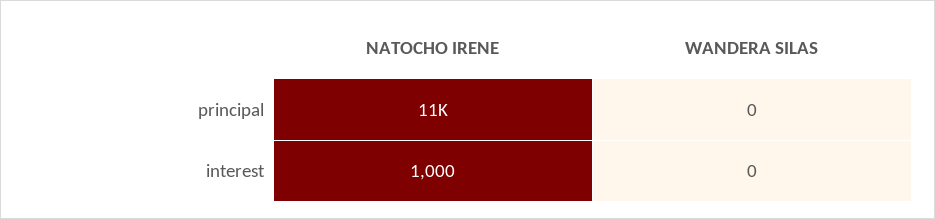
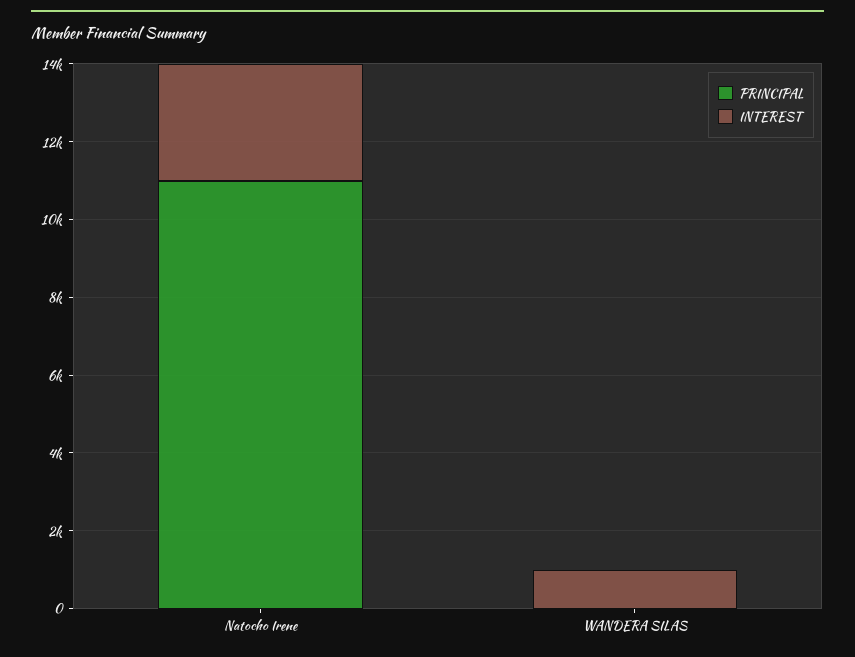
interest, NATOCHO IRENE: 1000 -> 3000
interest, WANDERA SILAS: 0 -> 1000

